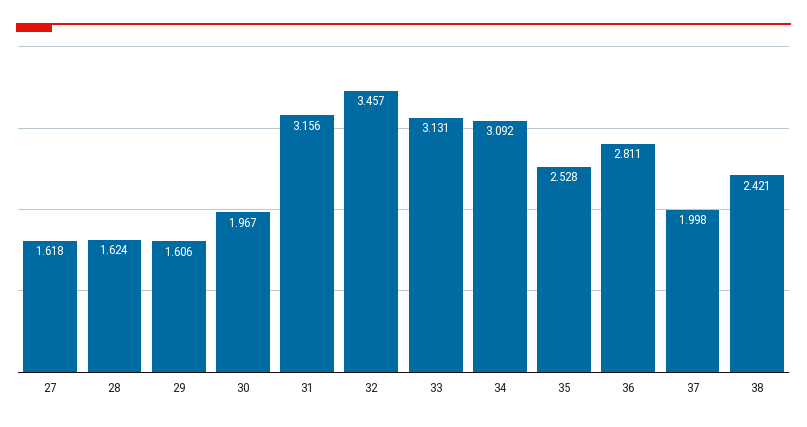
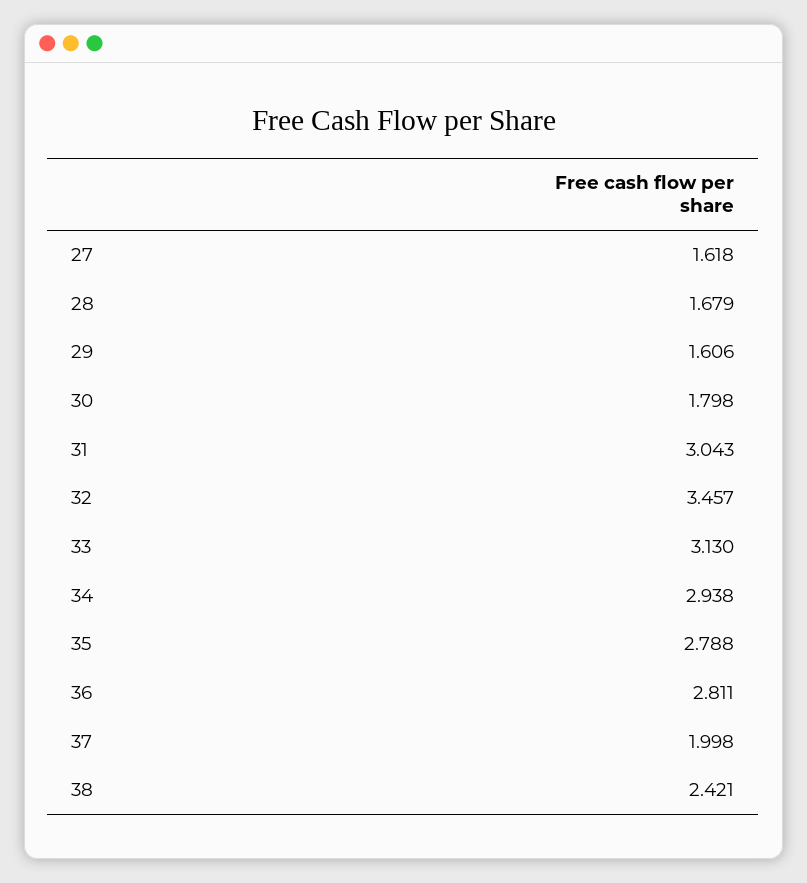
28: 1.624 -> 1.679
30: 1.967 -> 1.798
31: 3.156 -> 3.043
33: 3.131 -> 3.13
34: 3.092 -> 2.938
35: 2.528 -> 2.788

